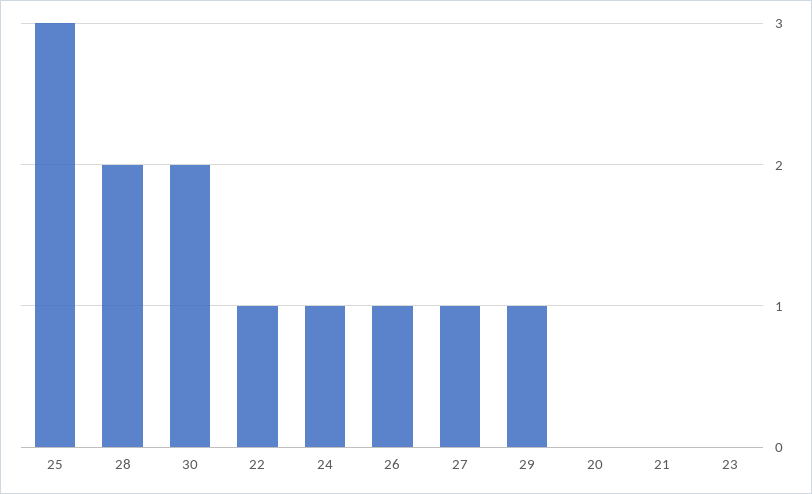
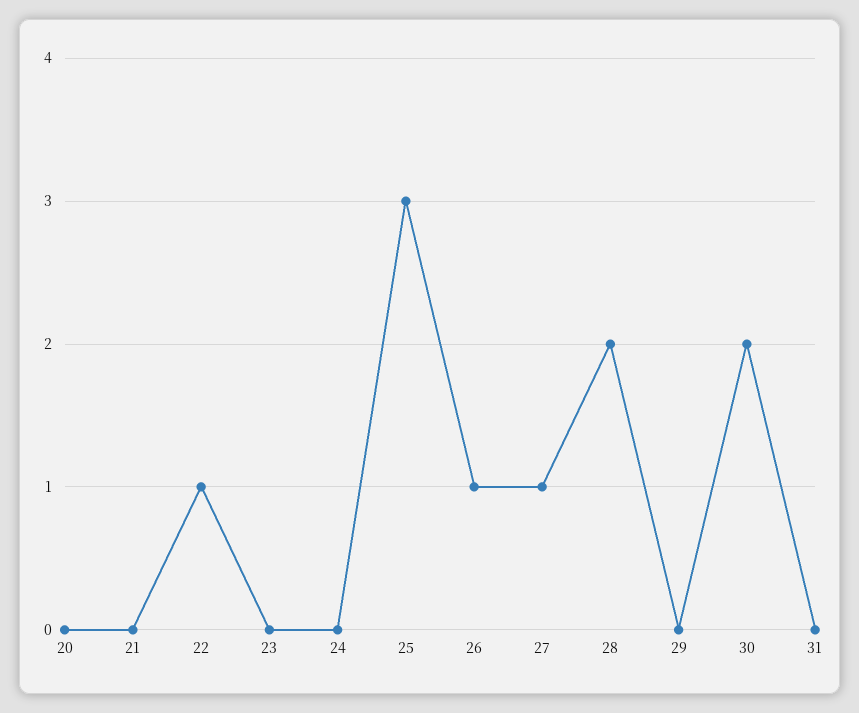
24: 1 -> 0
29: 1 -> 0
31: none -> 0

